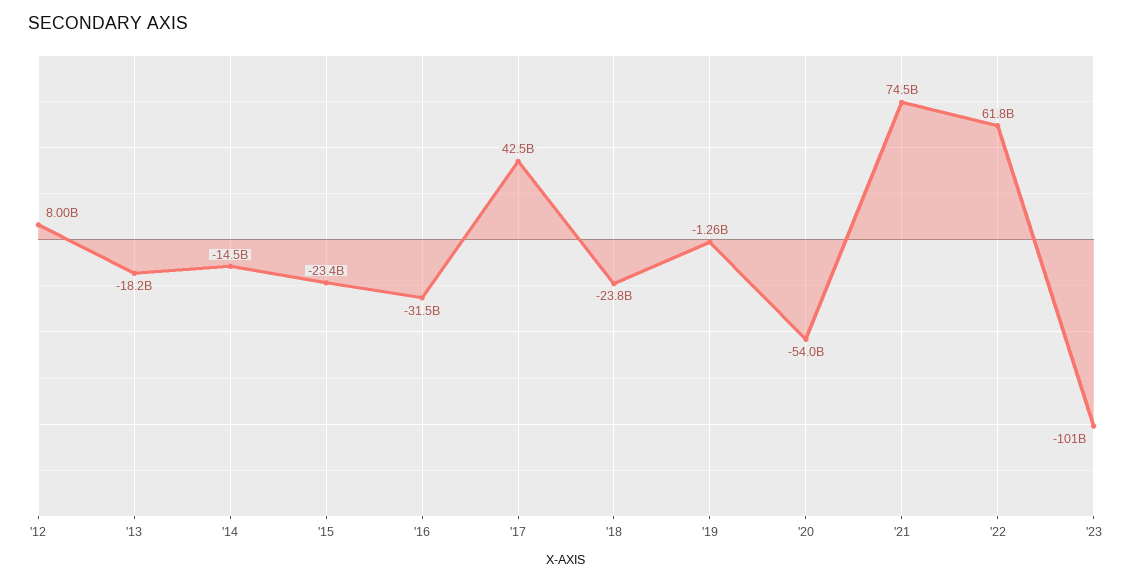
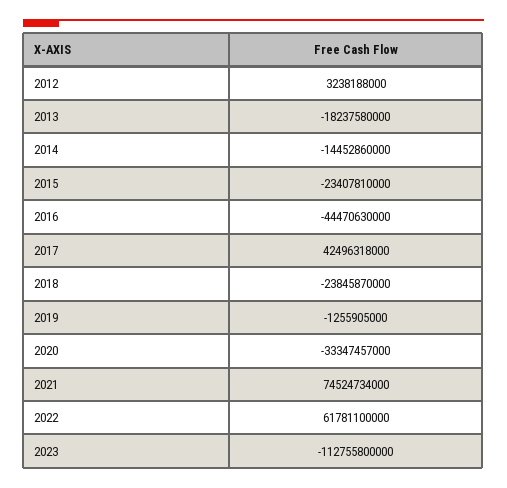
'12: 8000000000 -> 3238188000
'16: -31500000000 -> -44470630000
'20: -54000000000 -> -33347457000
'23: -101000000000 -> -112755800000

